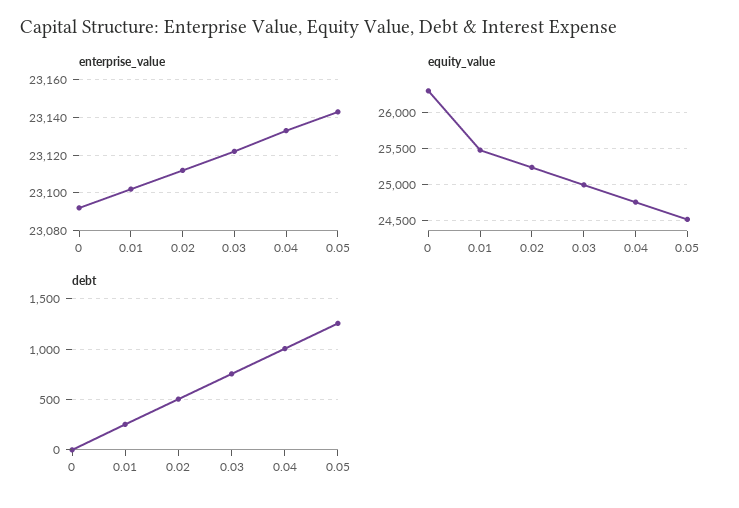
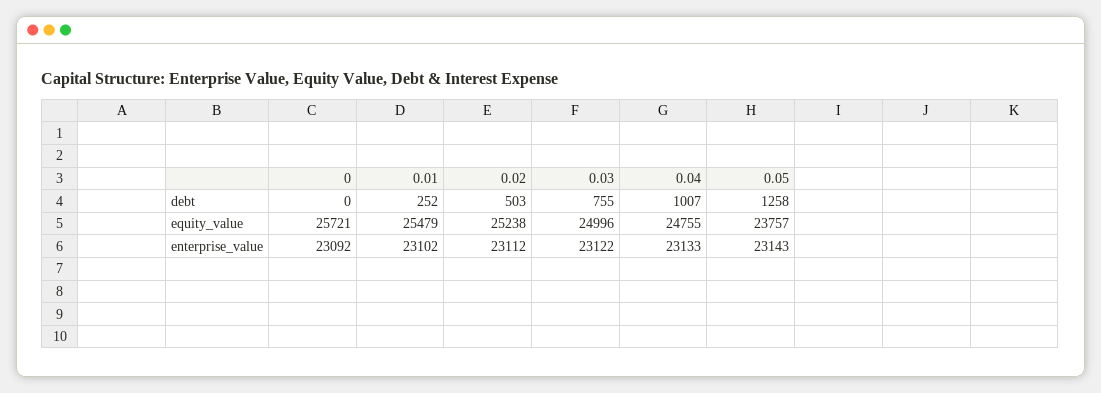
equity_value, 0: 26300 -> 25721
equity_value, 0.05: 24500 -> 23757

